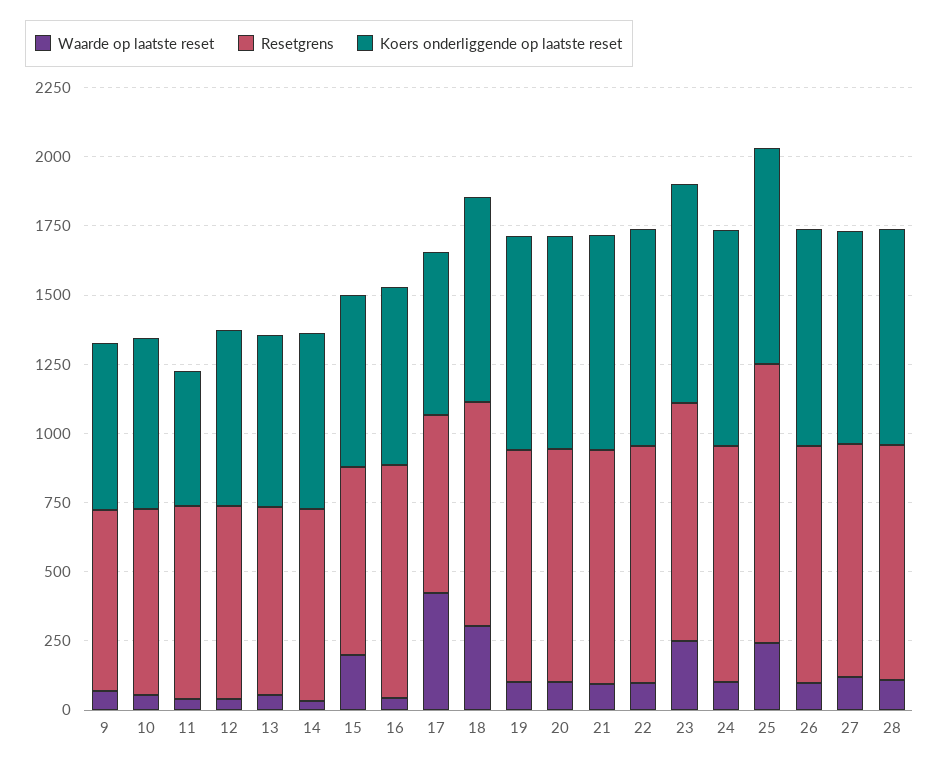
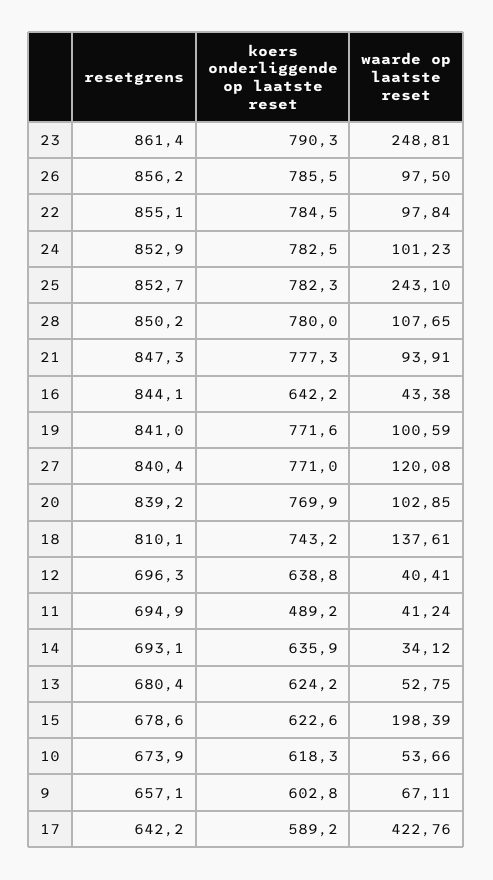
Waarde op laatste reset, 18: 300 -> 137.61
Resetgrens, 25: 1000 -> 852.7

